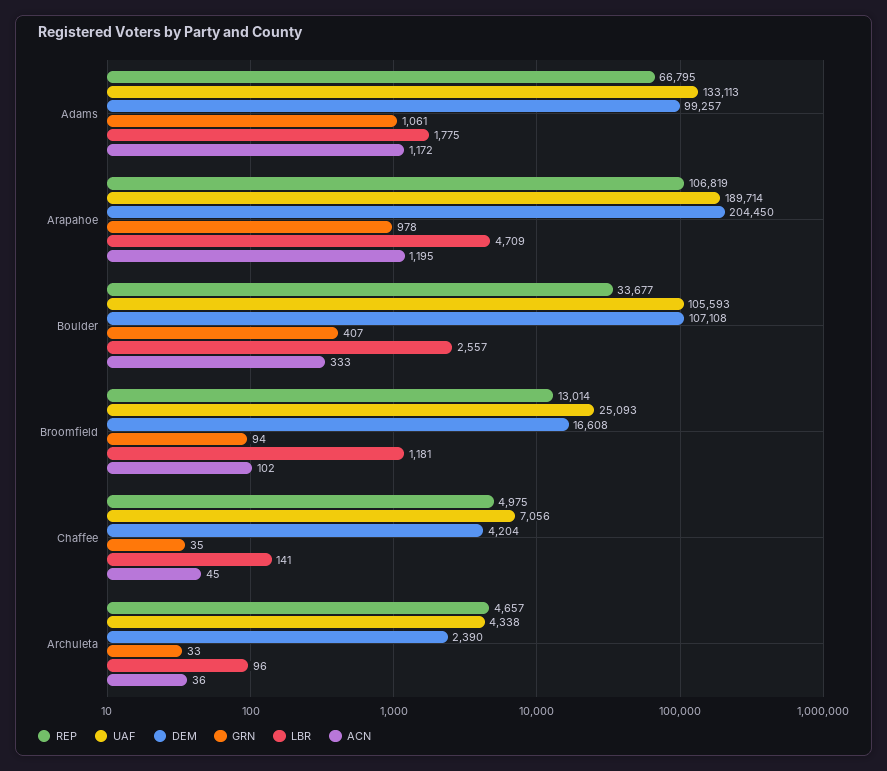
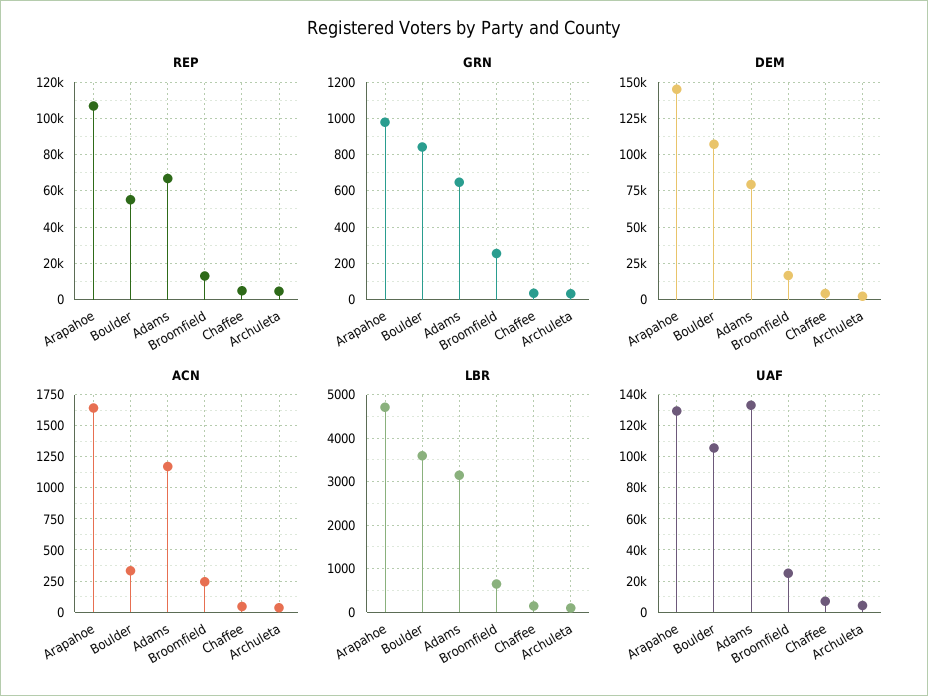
DEM, Adams: 99257 -> 80000
GRN, Adams: 1061 -> 650
LBR, Adams: 1775 -> 3200
UAF, Arapahoe: 189714 -> 130000
DEM, Arapahoe: 204450 -> 145000
ACN, Arapahoe: 1195 -> 1650
REP, Boulder: 33677 -> 55000
GRN, Boulder: 407 -> 850
LBR, Boulder: 2557 -> 3600
GRN, Broomfield: 94 -> 250
LBR, Broomfield: 1181 -> 600
ACN, Broomfield: 102 -> 250

